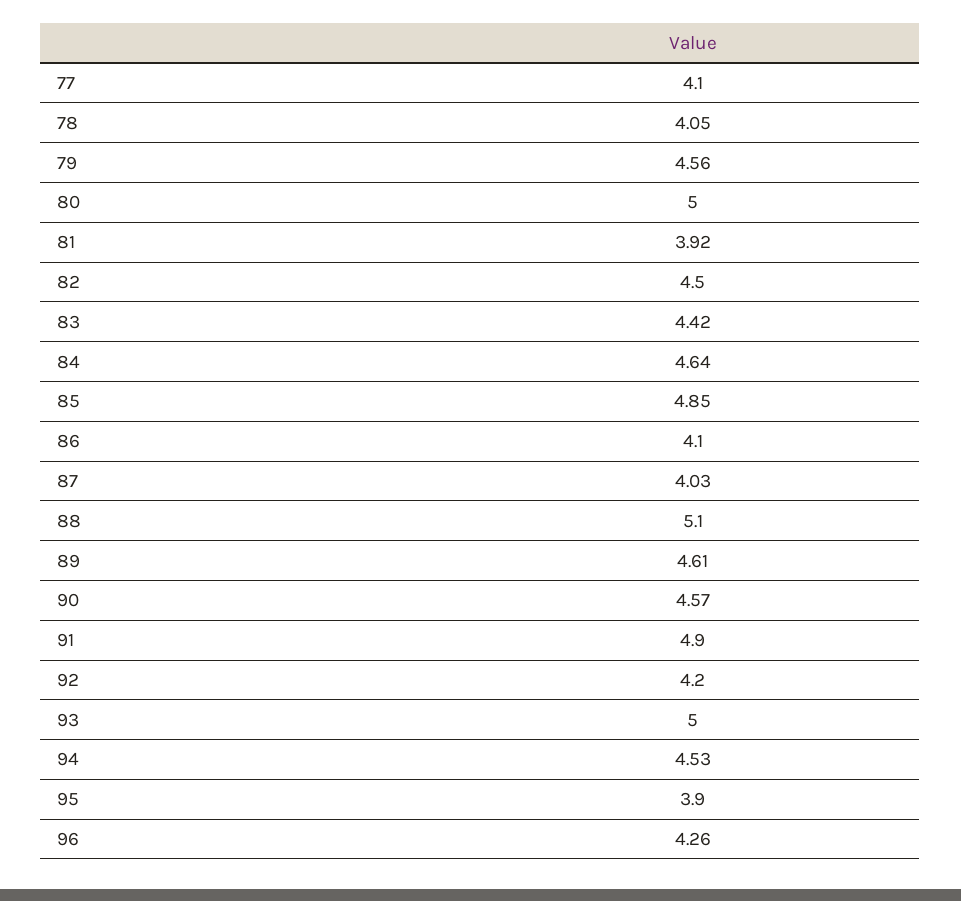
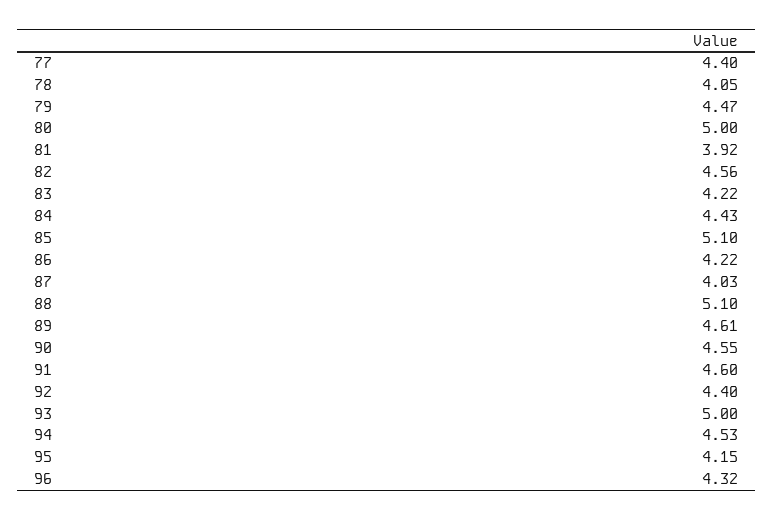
77: 4.1 -> 4.4
79: 4.56 -> 4.47
82: 4.5 -> 4.56
83: 4.42 -> 4.22
84: 4.64 -> 4.43
85: 4.85 -> 5.1
86: 4.1 -> 4.22
90: 4.57 -> 4.55
91: 4.9 -> 4.6
92: 4.2 -> 4.4
95: 3.9 -> 4.15
96: 4.26 -> 4.32

